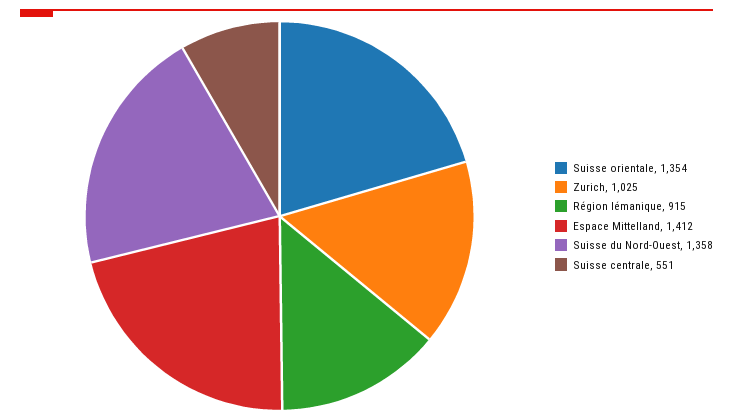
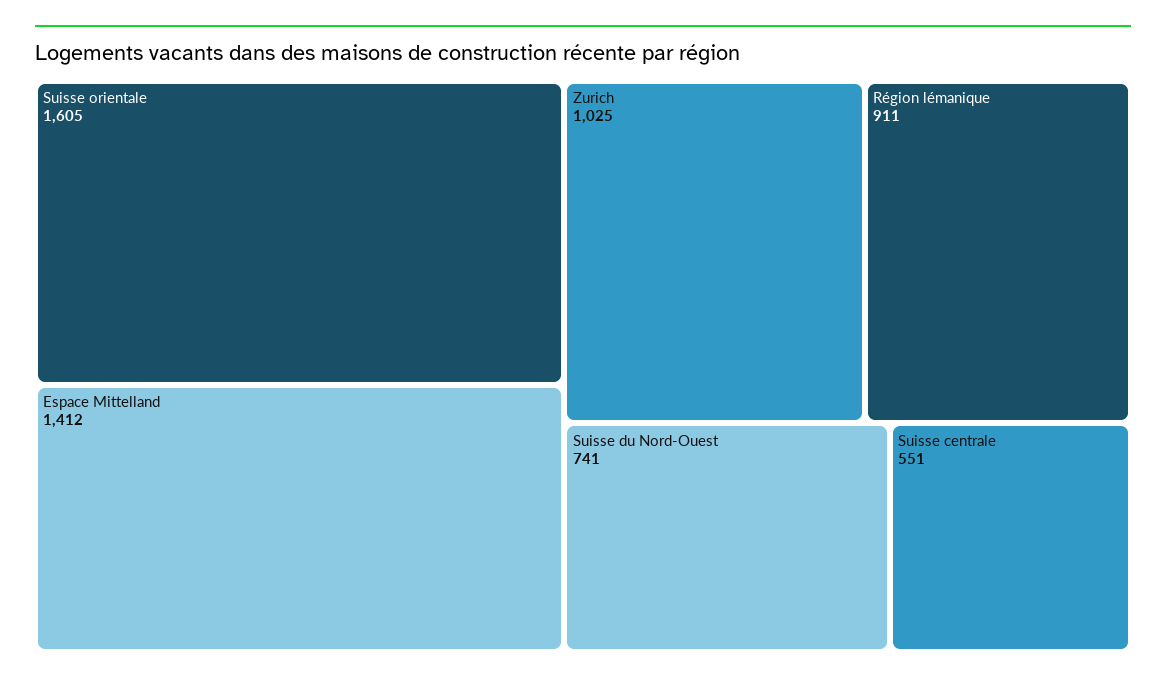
Suisse orientale: 1354 -> 1605
Région lémanique: 915 -> 911
Suisse du Nord-Ouest: 1358 -> 741

